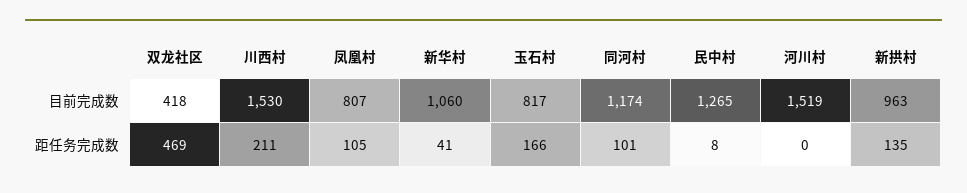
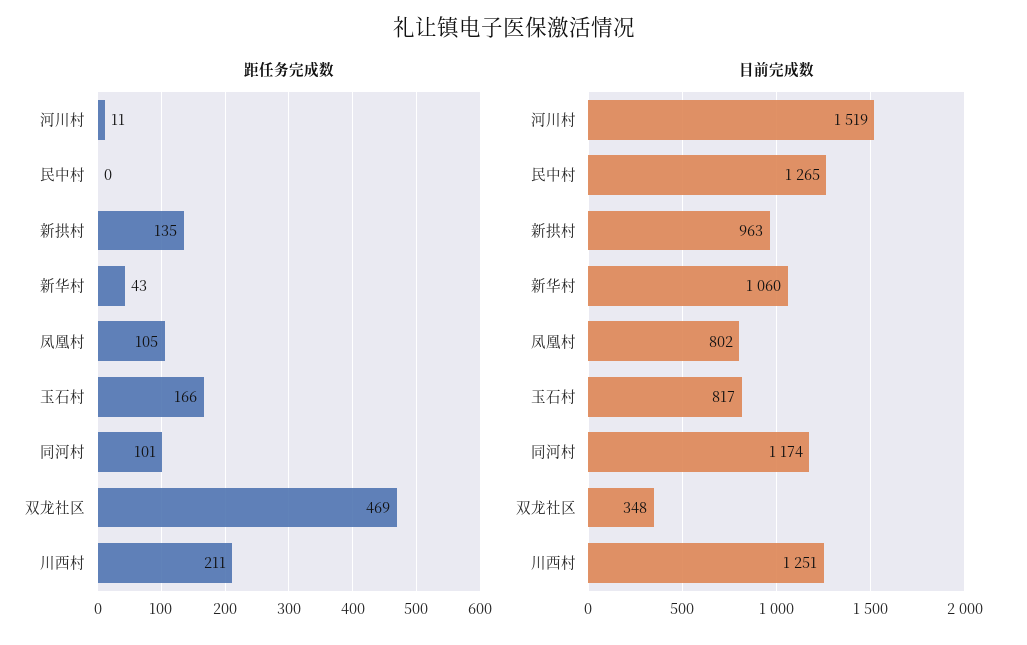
目前完成数, 双龙社区: 418 -> 348
目前完成数, 川西村: 1530 -> 1251
目前完成数, 凤凰村: 807 -> 802
距任务完成数, 新华村: 41 -> 43
距任务完成数, 民中村: 8 -> 0
距任务完成数, 河川村: 0 -> 11

